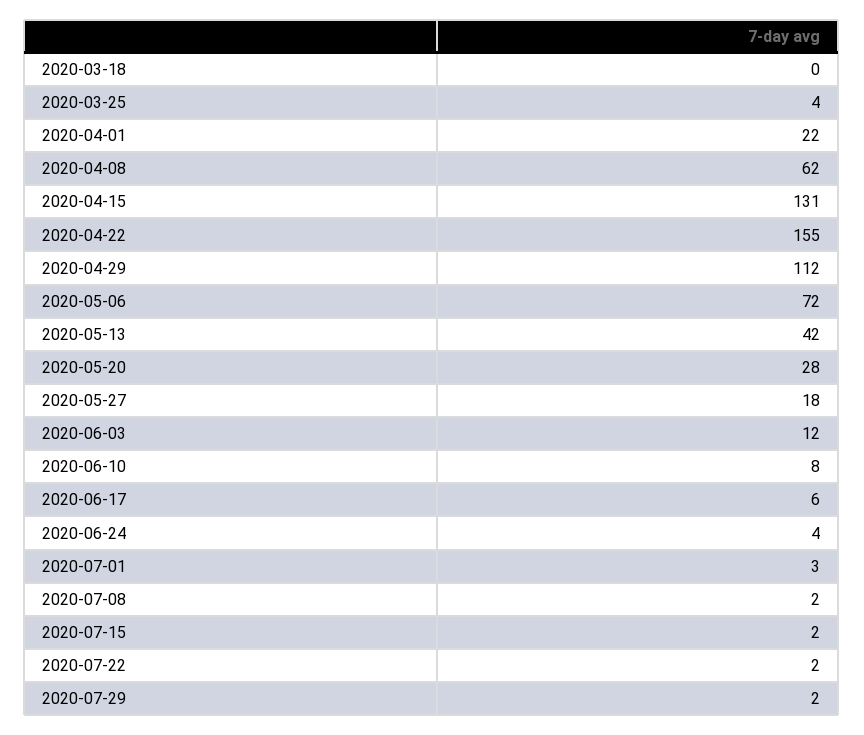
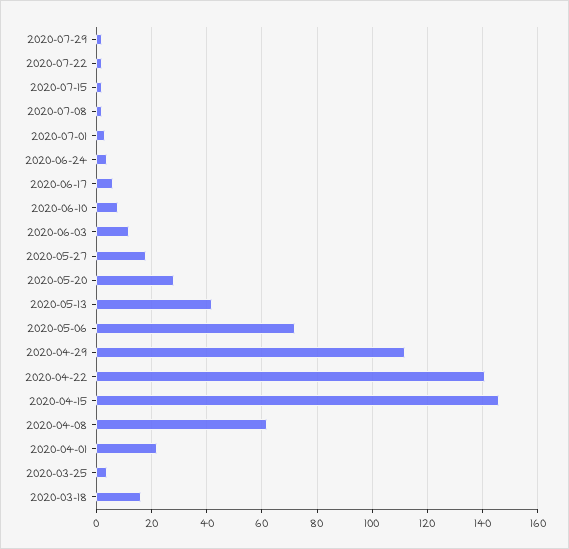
2020-03-18: 0 -> 15
2020-04-15: 131 -> 145
2020-04-22: 155 -> 140

